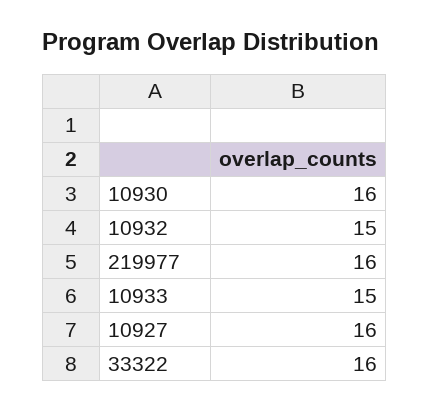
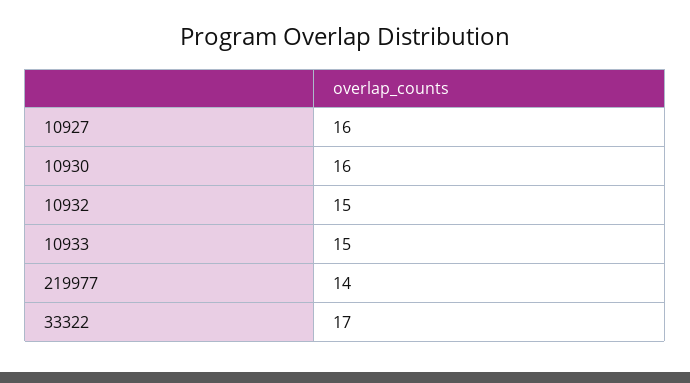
219977: 16 -> 14
33322: 16 -> 17

